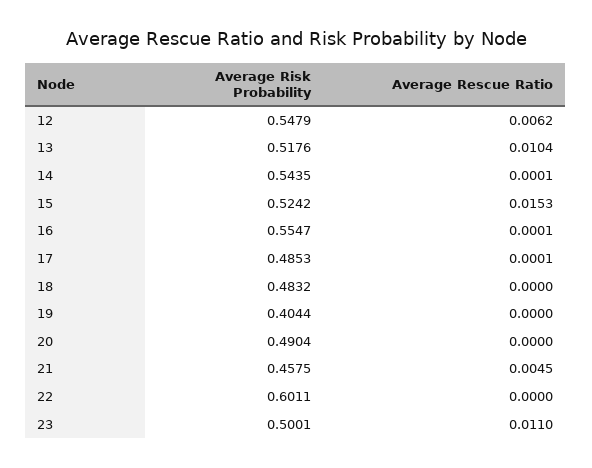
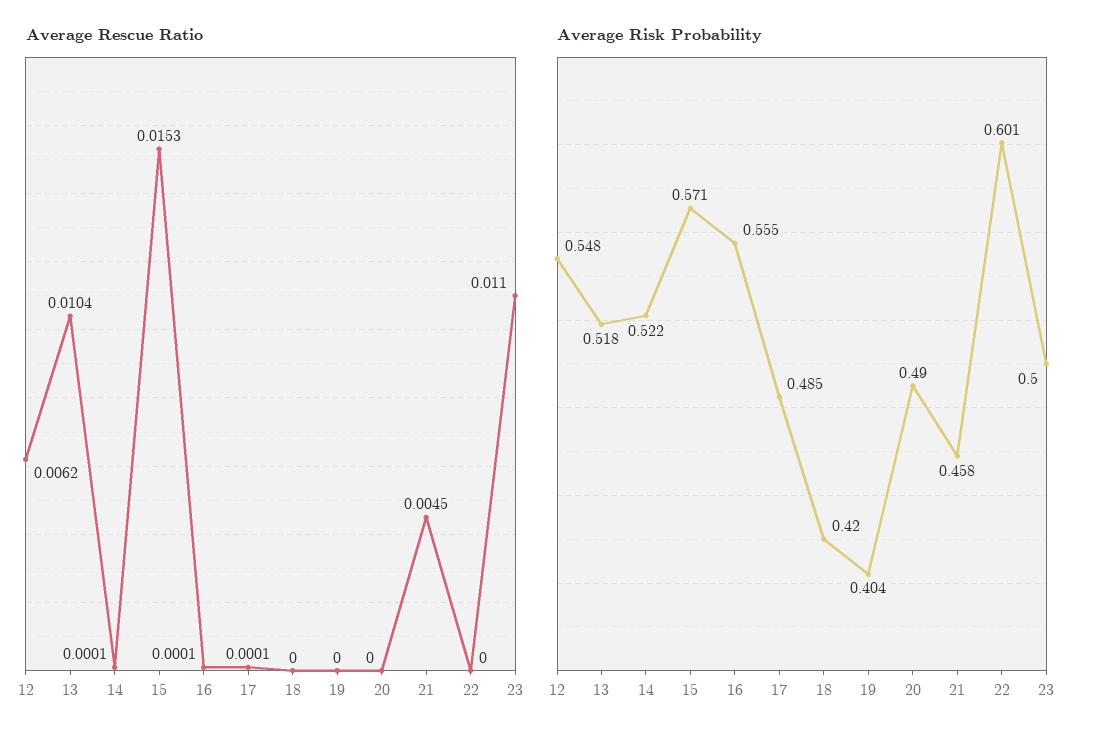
Average Risk Probability, 14: 0.5435 -> 0.522
Average Risk Probability, 15: 0.5242 -> 0.571
Average Risk Probability, 18: 0.4832 -> 0.42

